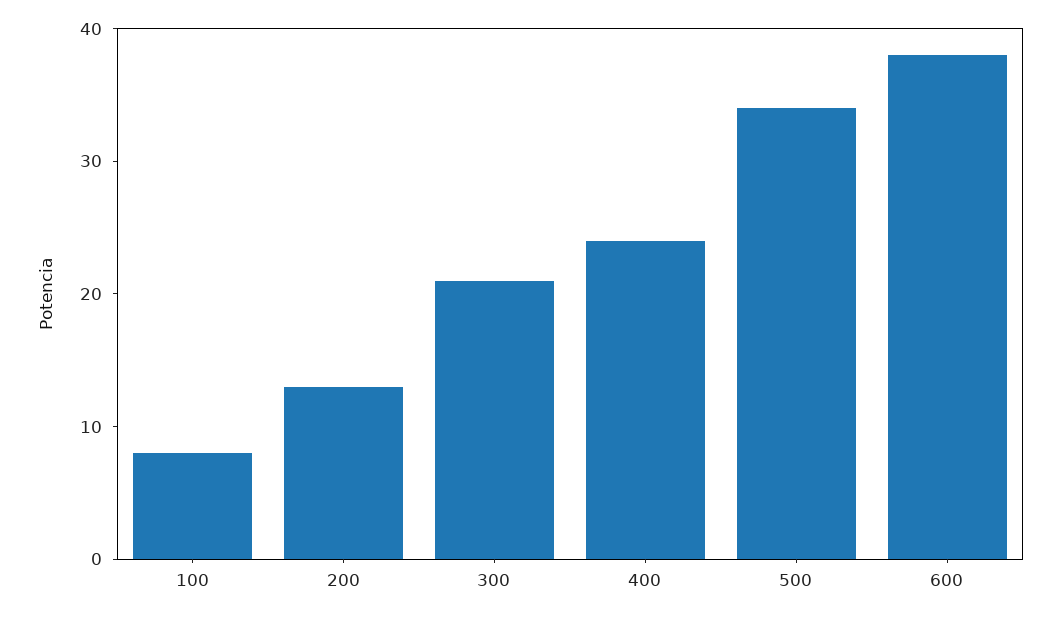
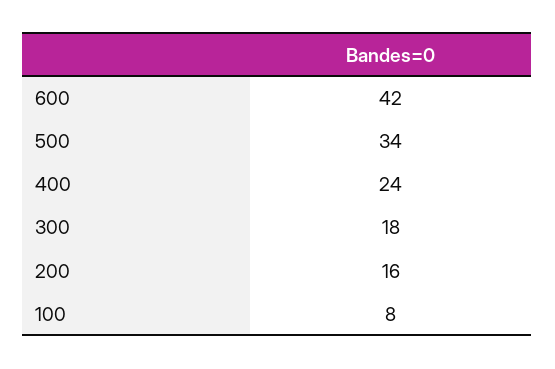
200: 13 -> 16
300: 21 -> 18
600: 38 -> 42

